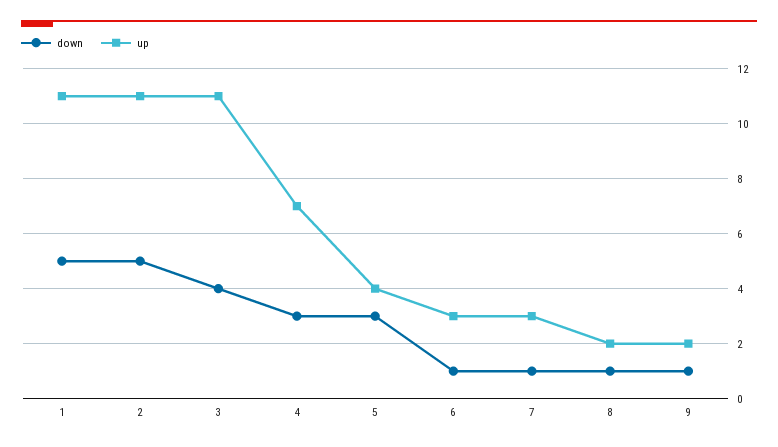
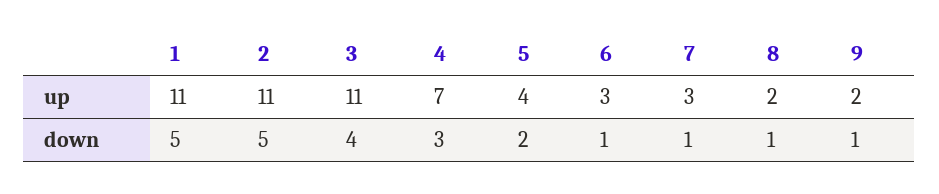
down, 5: 3 -> 2

